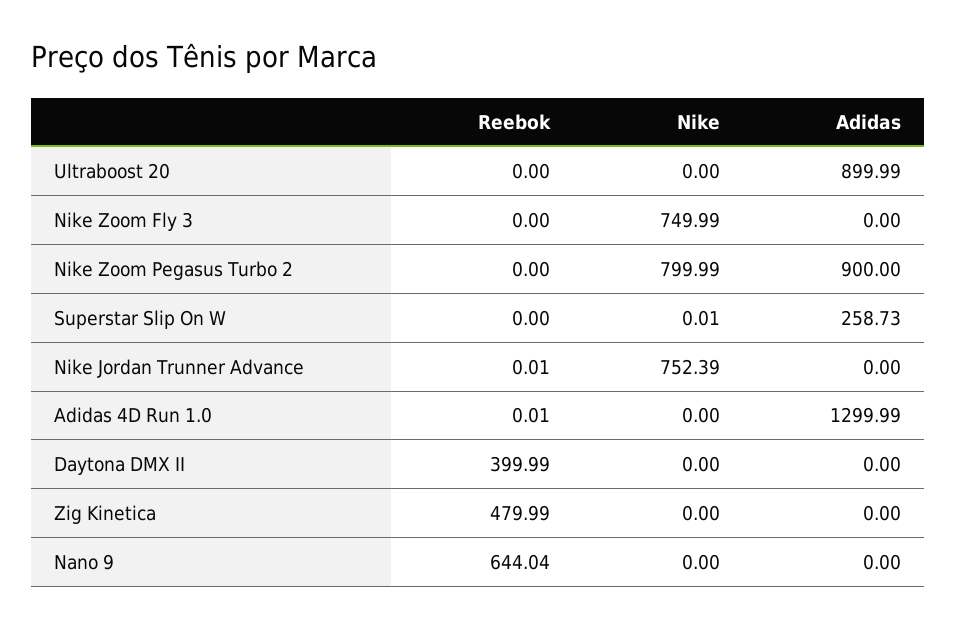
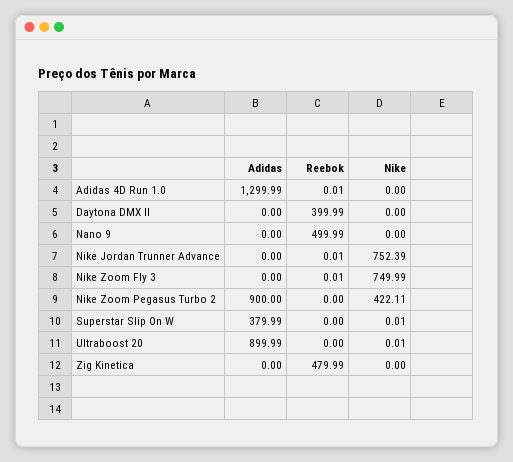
Nike, Ultraboost 20: 0 -> 0.01
Reebok, Nike Zoom Fly 3: 0 -> 0.01
Nike, Nike Zoom Pegasus Turbo 2: 799.99 -> 422.11
Adidas, Superstar Slip On W: 258.73 -> 379.99
Reebok, Nano 9: 644.04 -> 499.99

